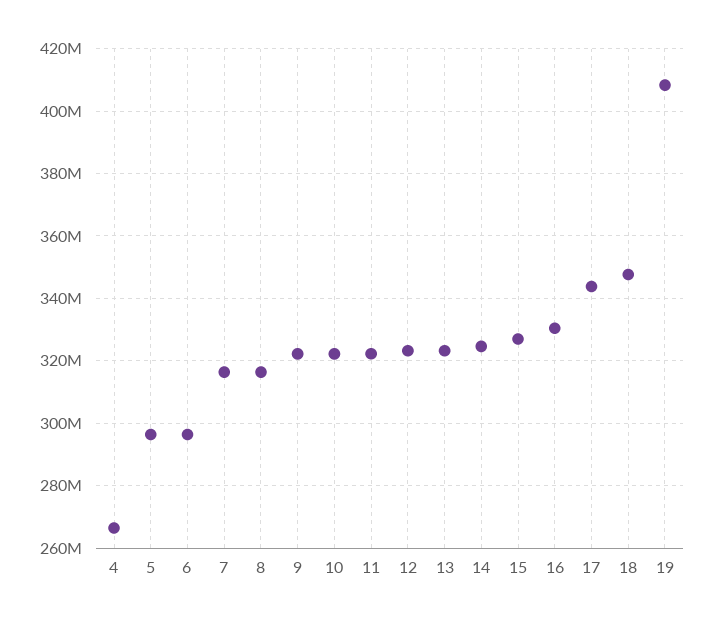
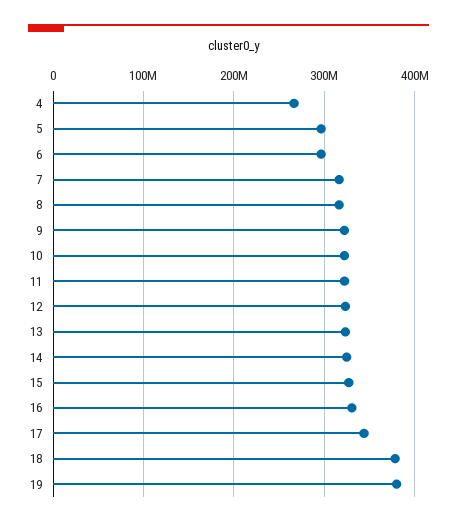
18: 348000000 -> 380000000
19: 408000000 -> 380000000

